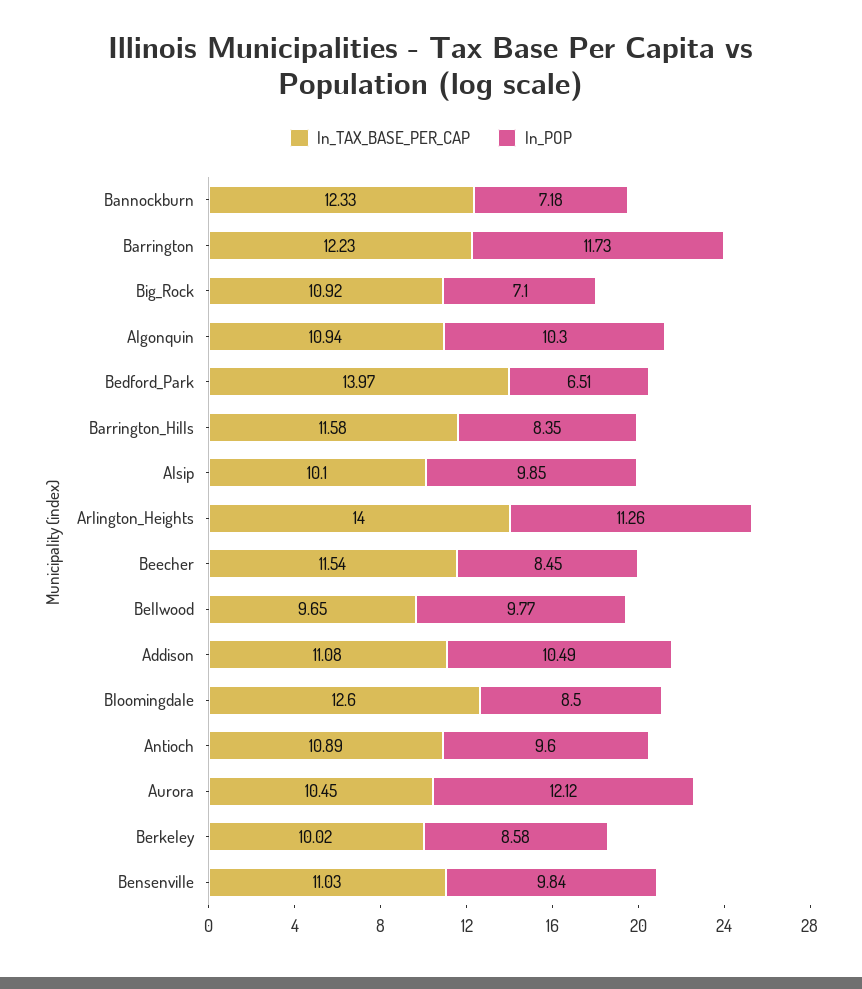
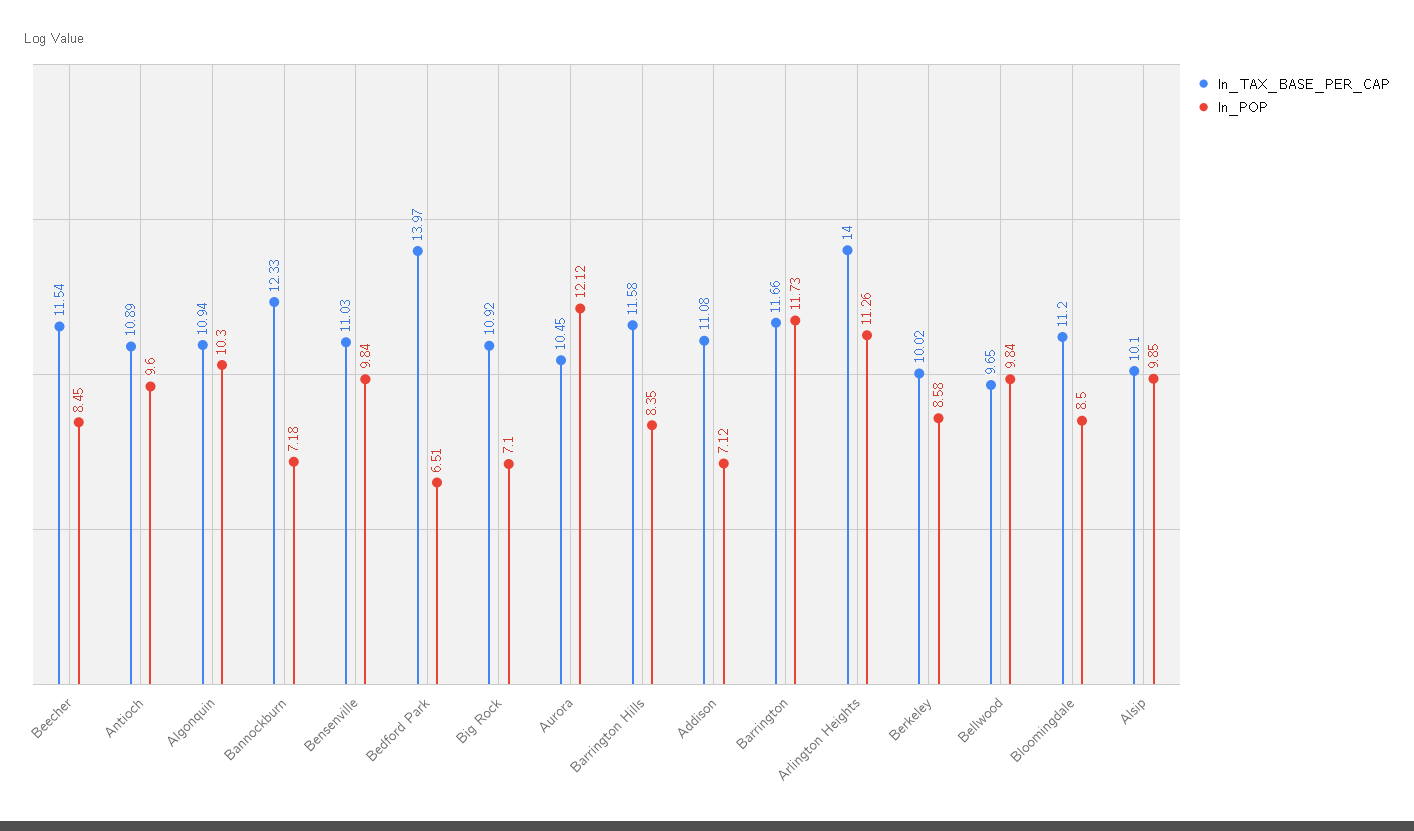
ln_TAX_BASE_PER_CAP, Barrington: 12.23 -> 11.66
ln_POP, Bellwood: 9.77 -> 9.84
ln_POP, Addison: 10.49 -> 7.12
ln_TAX_BASE_PER_CAP, Bloomingdale: 12.6 -> 11.2

